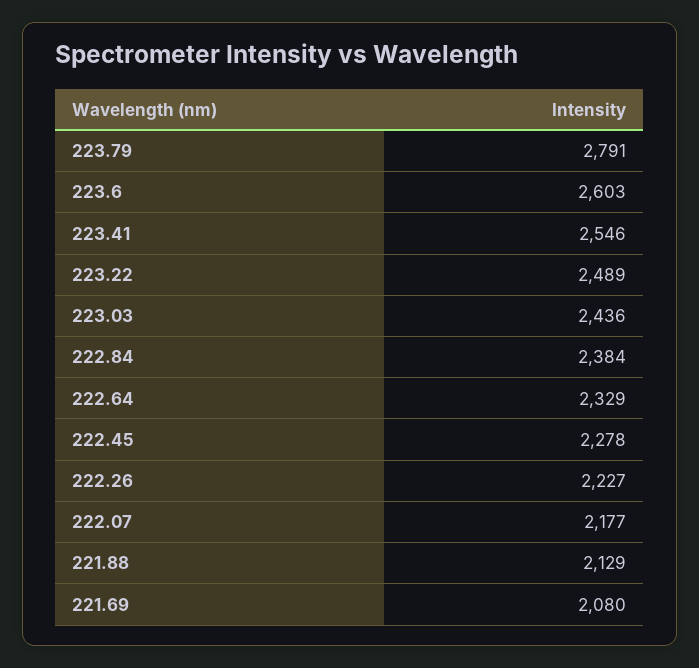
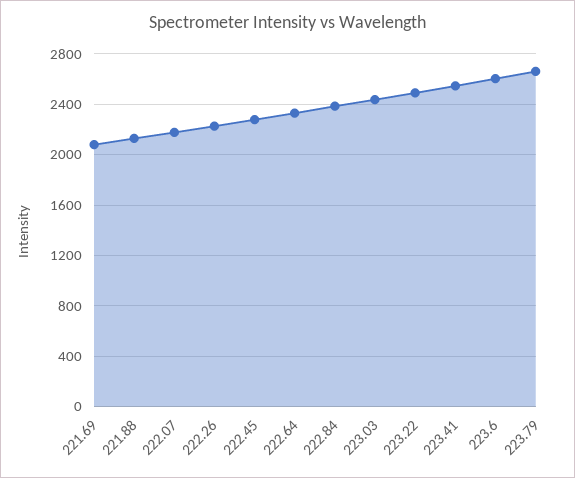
223.79: 2791 -> 2650

